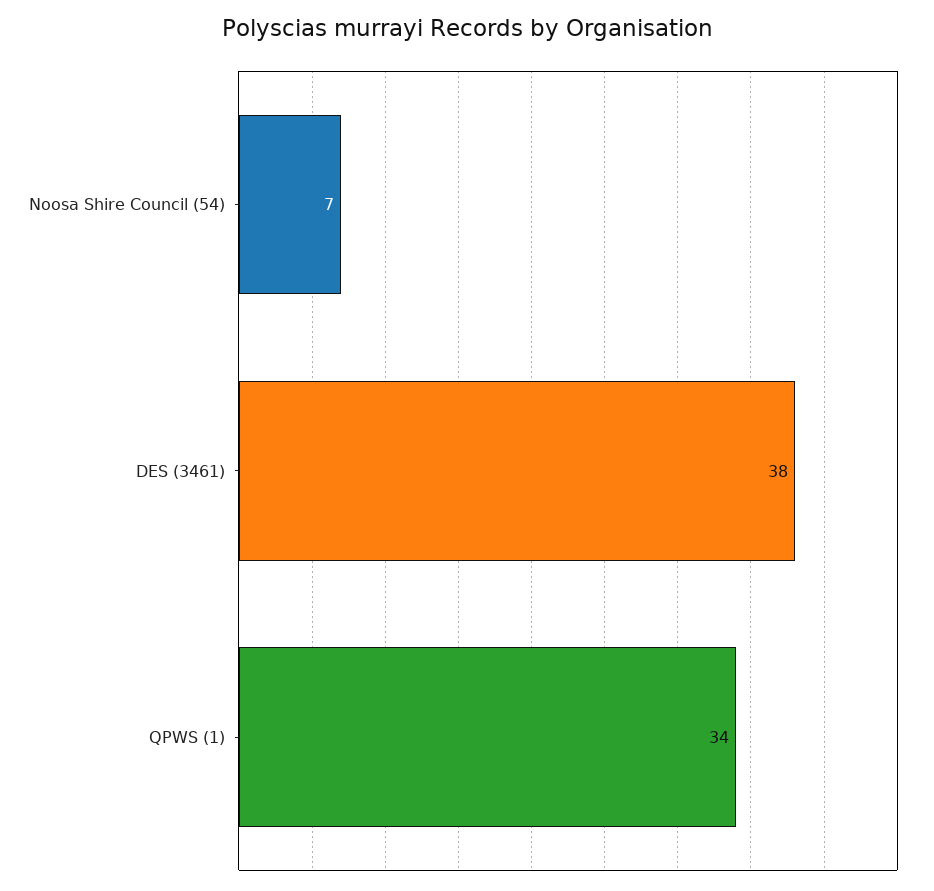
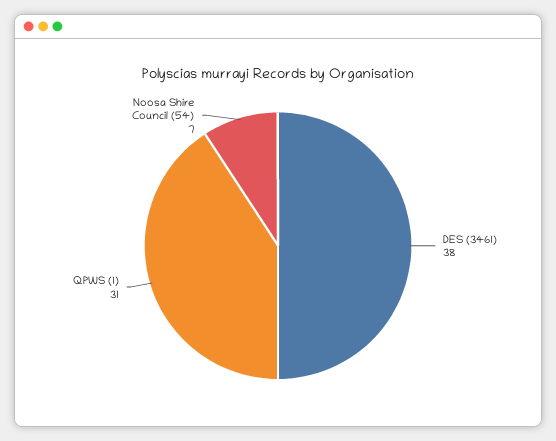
QPWS (1): 34 -> 31

